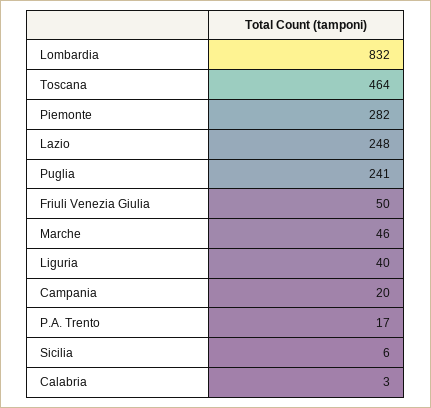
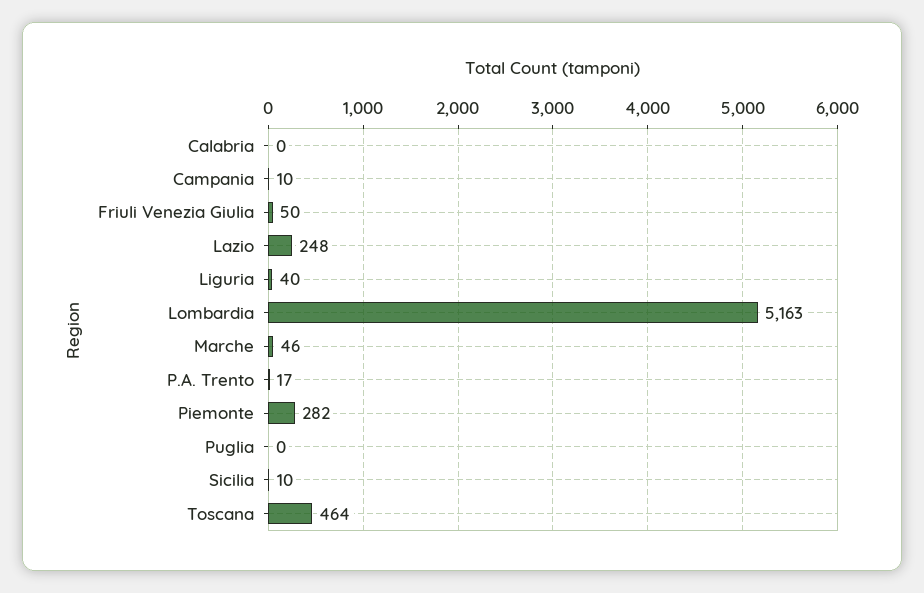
Lombardia: 832 -> 5163
Puglia: 241 -> 0
Campania: 20 -> 10
Sicilia: 6 -> 10
Calabria: 3 -> 0

